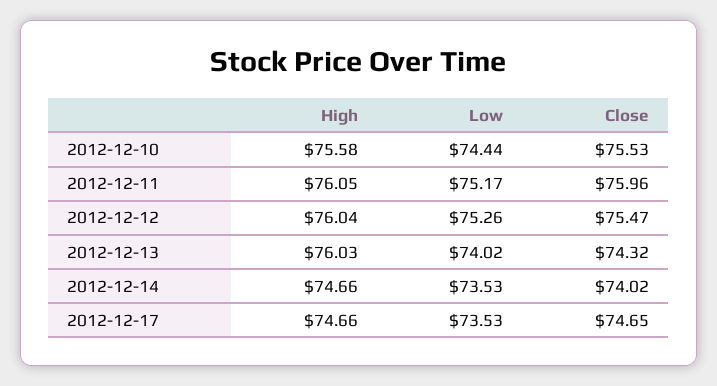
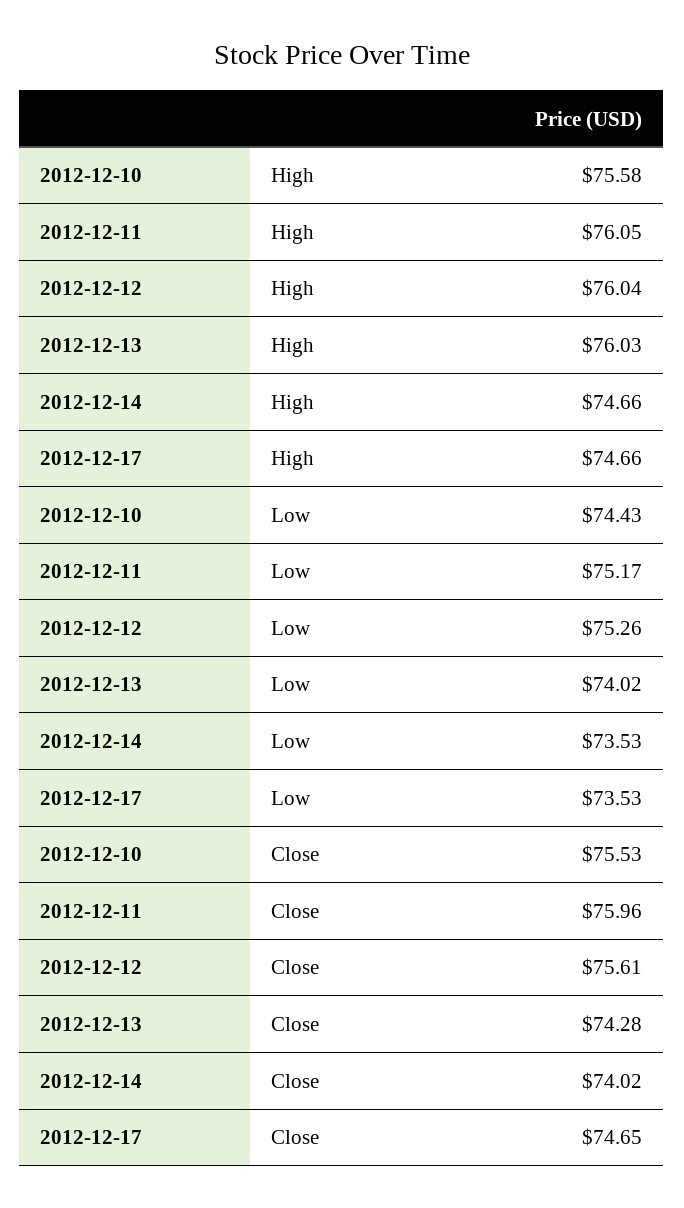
Low, 2012-12-10: 74.44 -> 74.43
Close, 2012-12-12: 75.47 -> 75.61
Close, 2012-12-13: 74.32 -> 74.28

